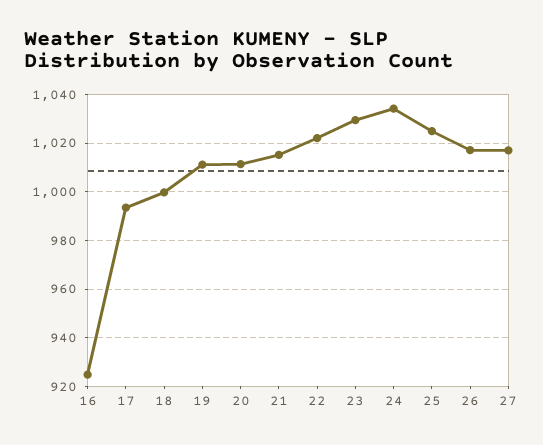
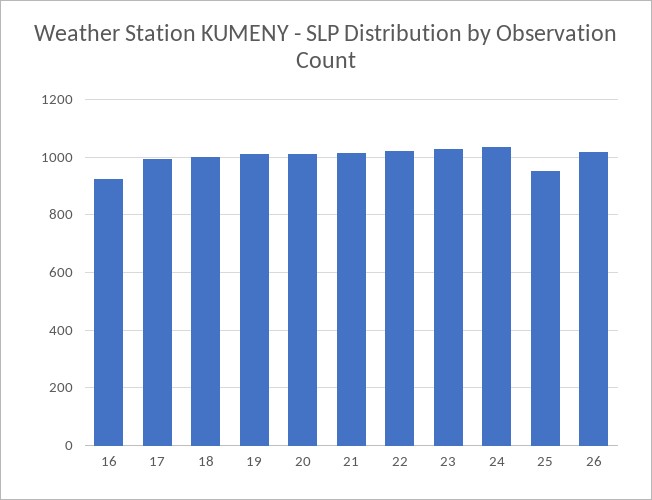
25: 1025 -> 950
27: 1017.5 -> none

